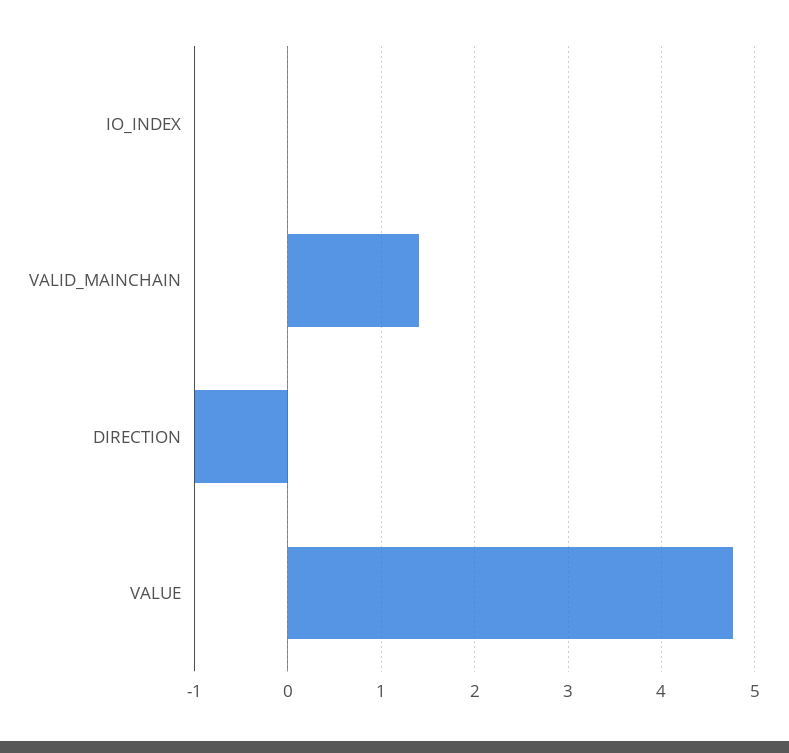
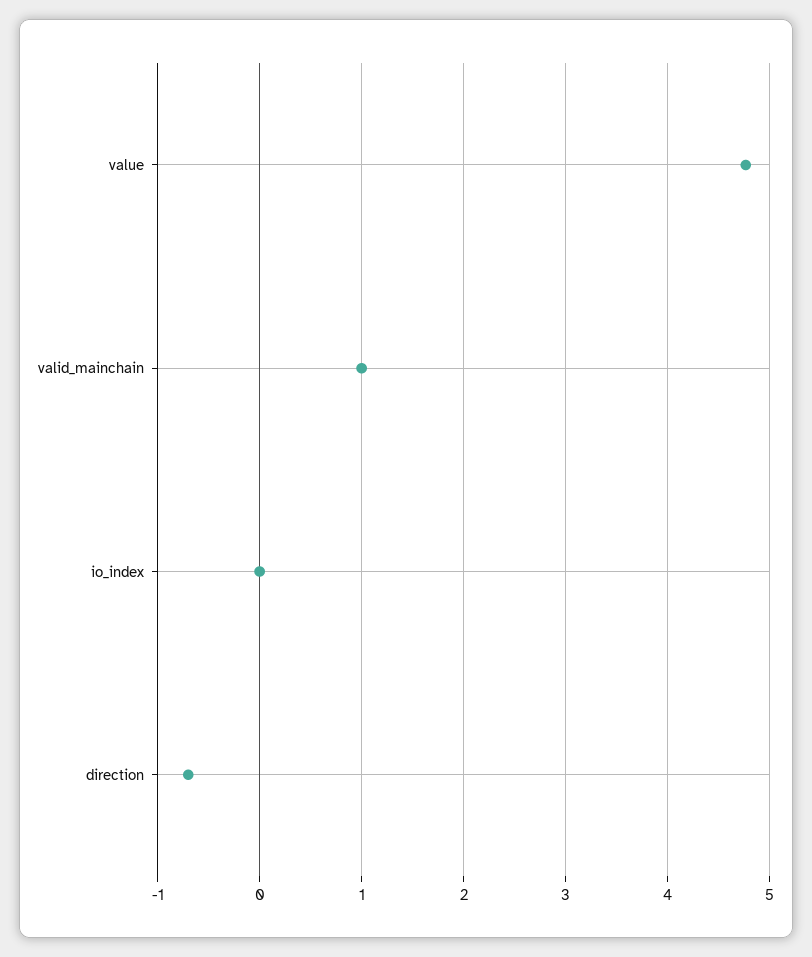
VALID_MAINCHAIN: 1.4 -> 1
DIRECTION: -1 -> -0.7

